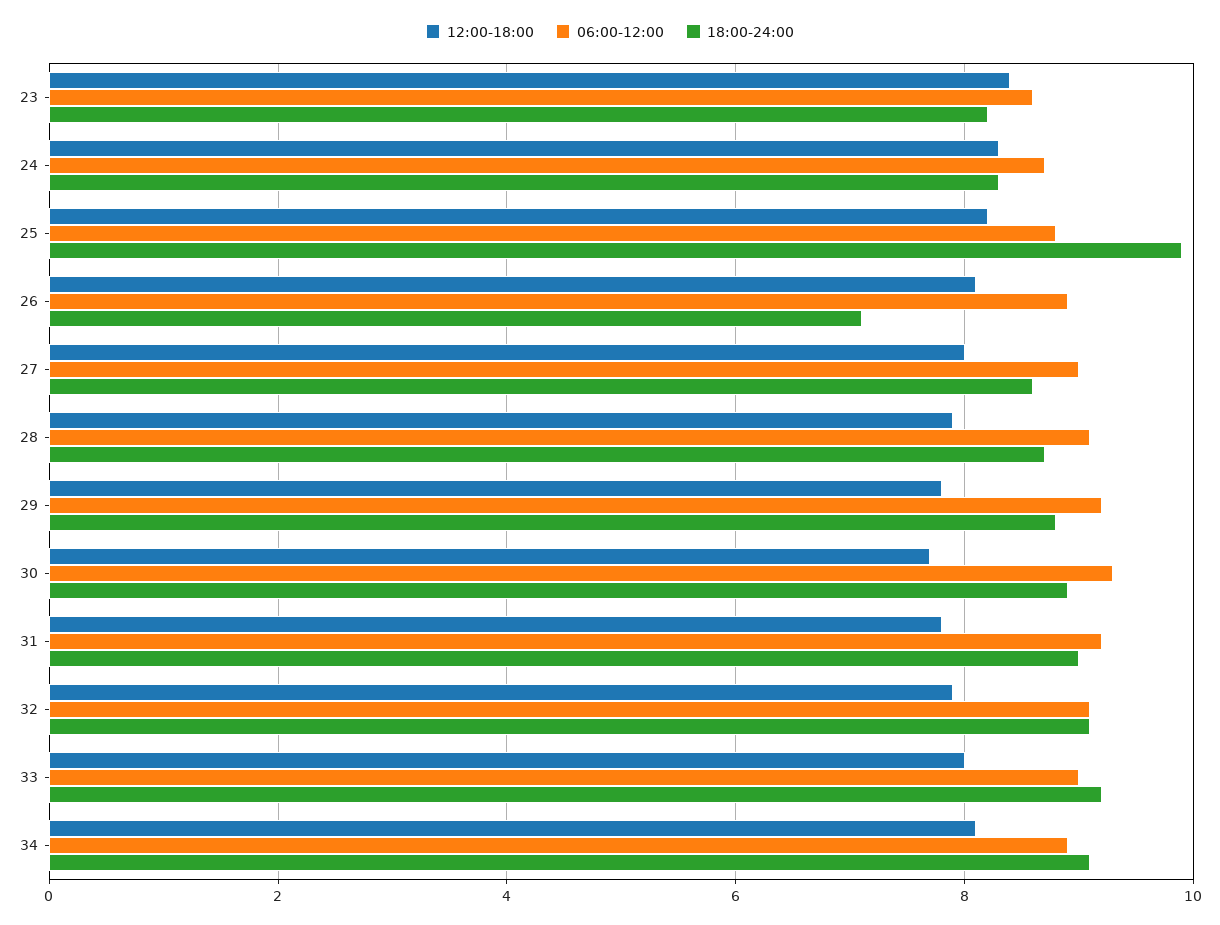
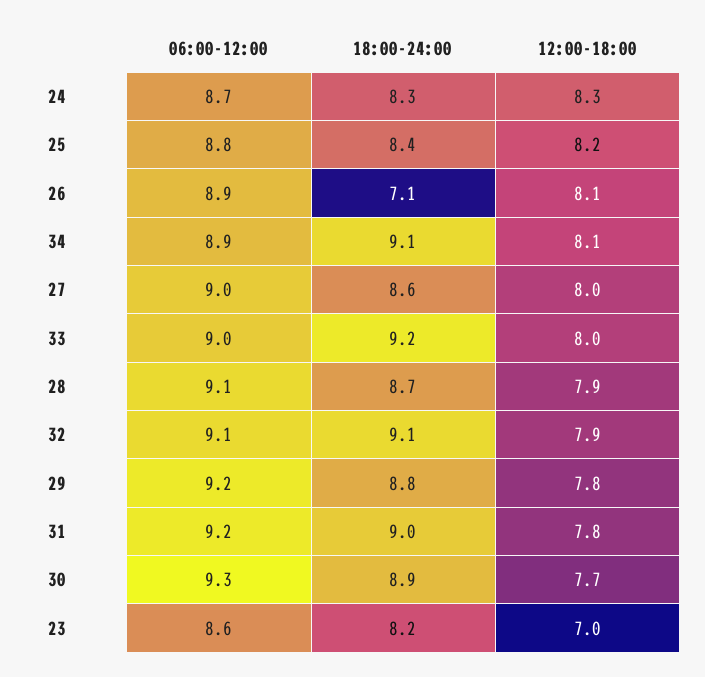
12:00-18:00, 23: 8.5 -> 7
18:00-24:00, 25: 10 -> 8.4

